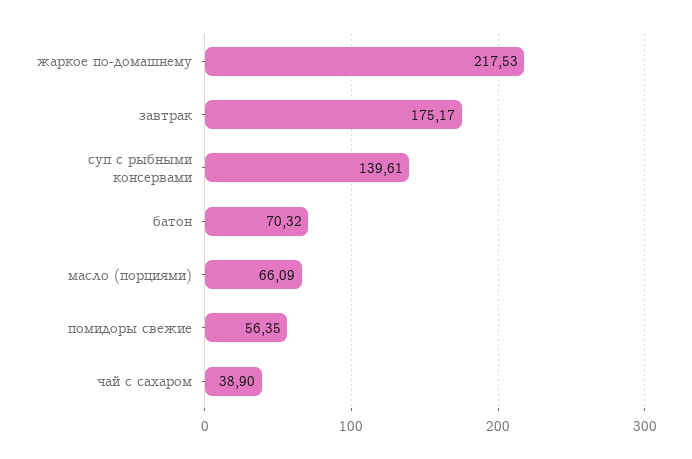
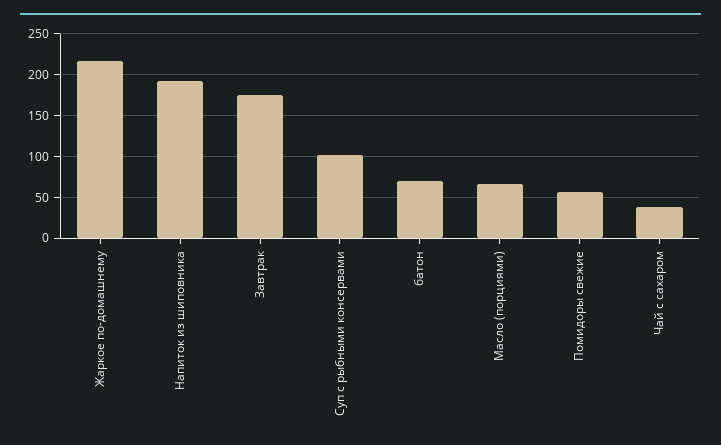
суп с рыбными консервами: 139.61 -> 100
Напиток из шиповника: none -> 190

